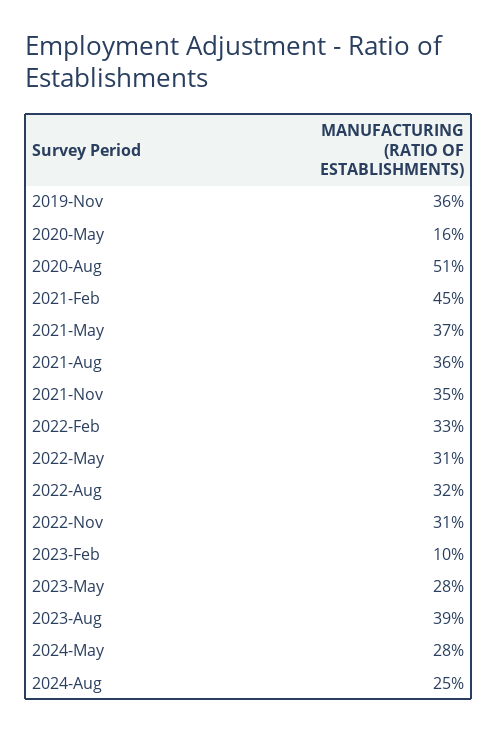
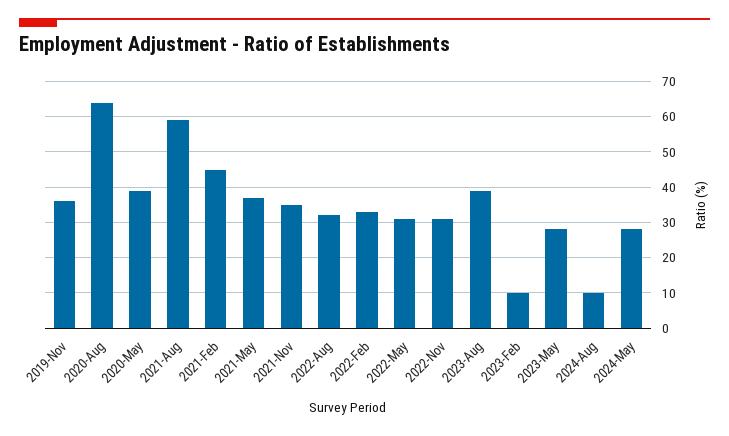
2020-May: 16 -> 40
2020-Aug: 51 -> 65
2021-Aug: 36 -> 60
2024-Aug: 25 -> 10

